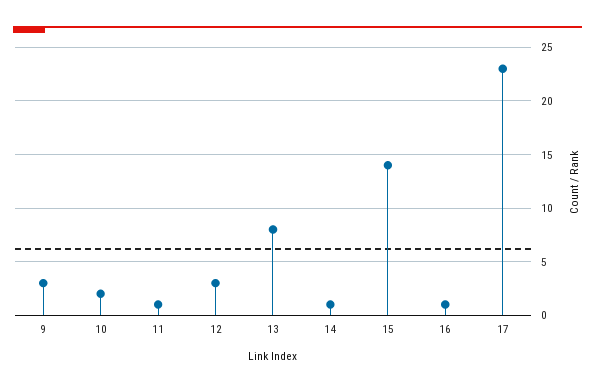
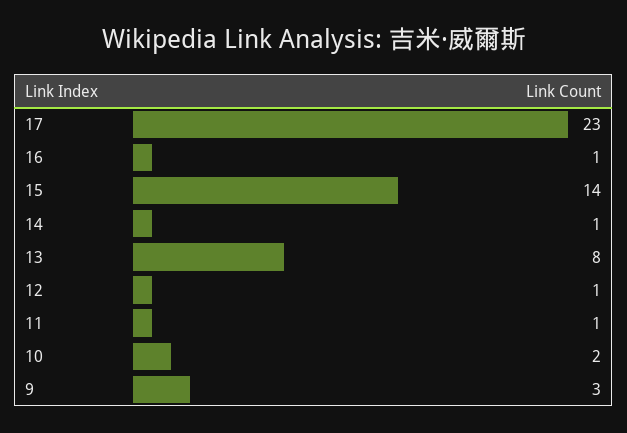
12: 3 -> 1

